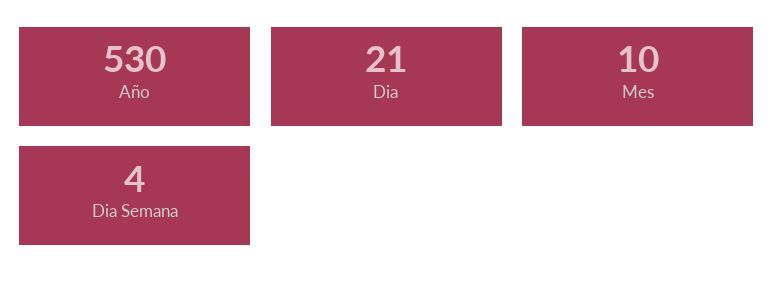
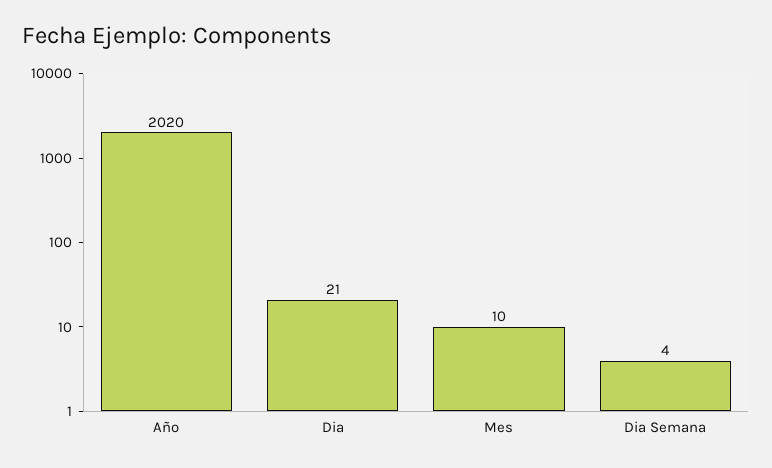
Año: 530 -> 2020

